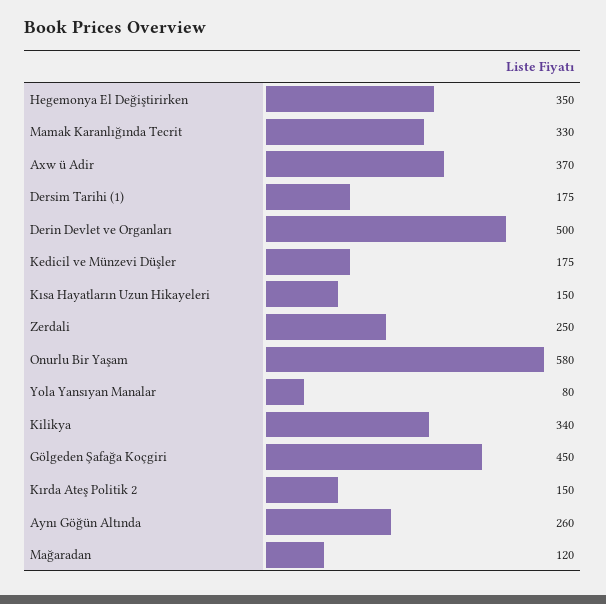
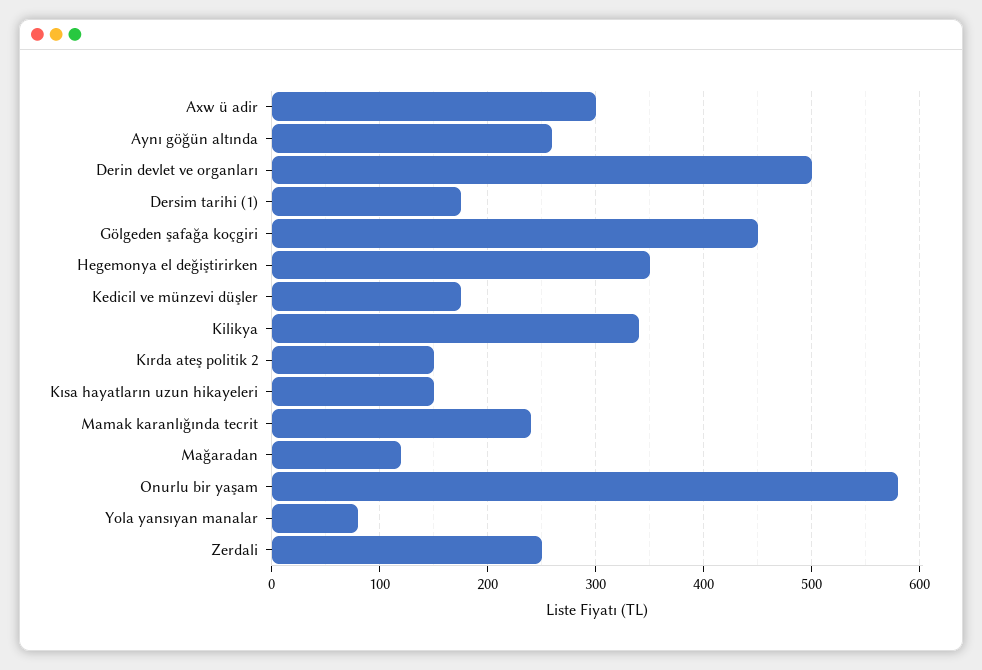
Mamak Karanlığında Tecrit: 330 -> 240
Axw ü Adir: 370 -> 300

